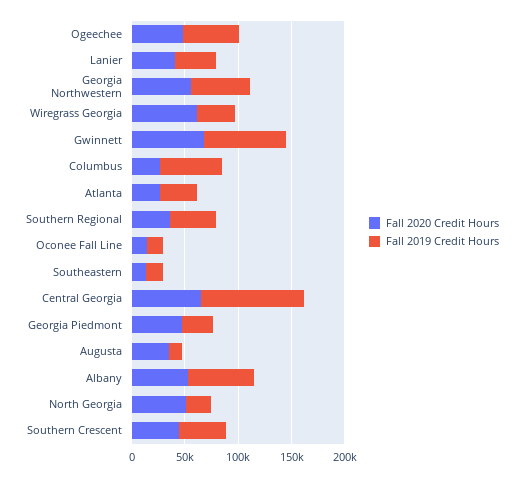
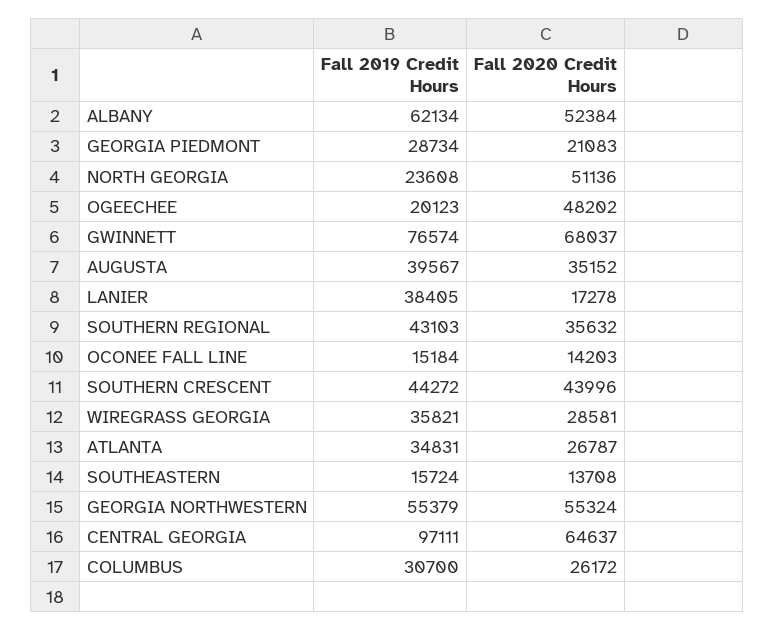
Fall 2019 Credit Hours, Ogeechee: 50000 -> 20123
Fall 2020 Credit Hours, Lanier: 40000 -> 17278
Fall 2020 Credit Hours, Wiregrass Georgia: 60000 -> 28581
Fall 2019 Credit Hours, Columbus: 60000 -> 30700
Fall 2020 Credit Hours, Georgia Piedmont: 50000 -> 21083
Fall 2019 Credit Hours, Augusta: 10000 -> 39567

